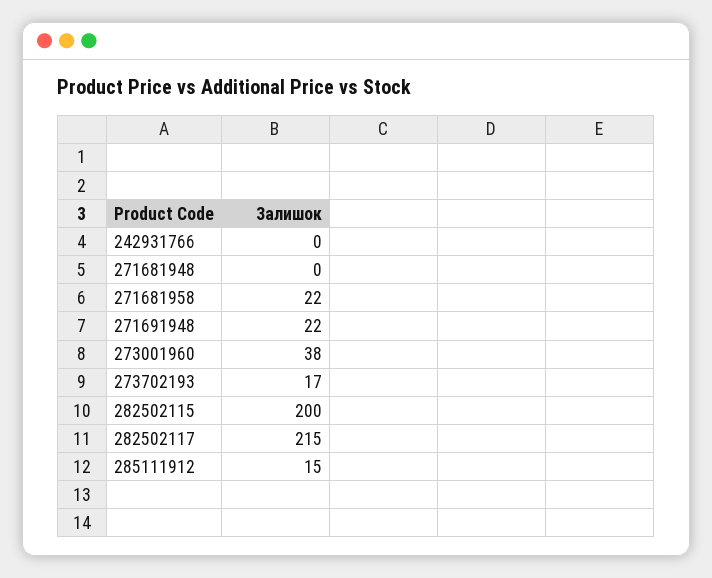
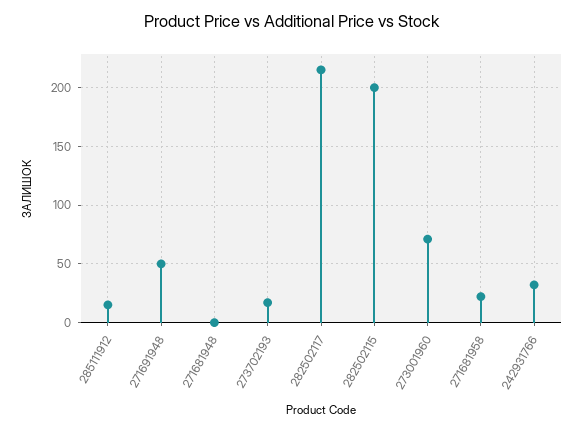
242931766: 0 -> 30
271691948: 22 -> 50
273001960: 38 -> 70

